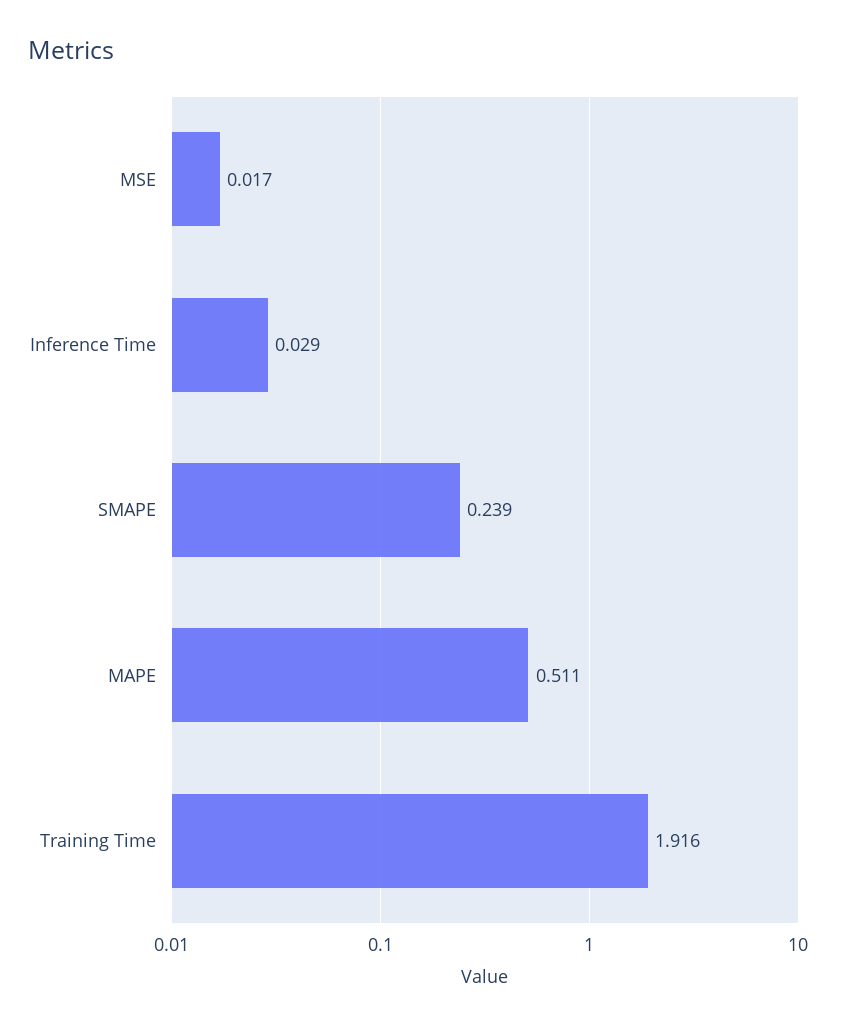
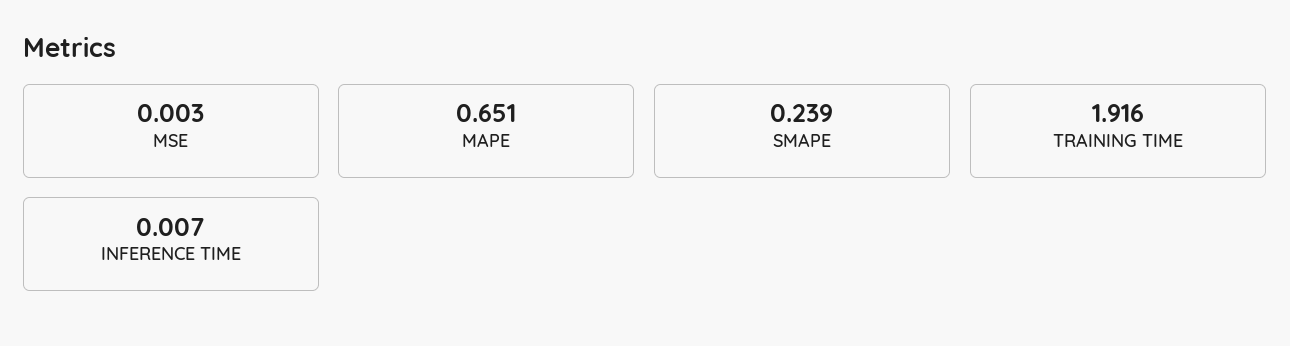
MSE: 0.017 -> 0.003
Inference Time: 0.029 -> 0.007
MAPE: 0.511 -> 0.651

